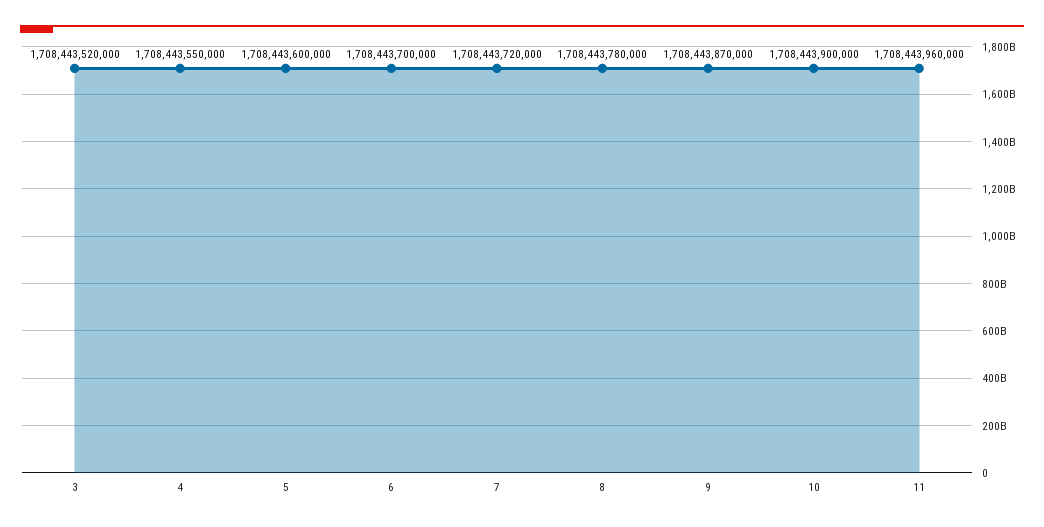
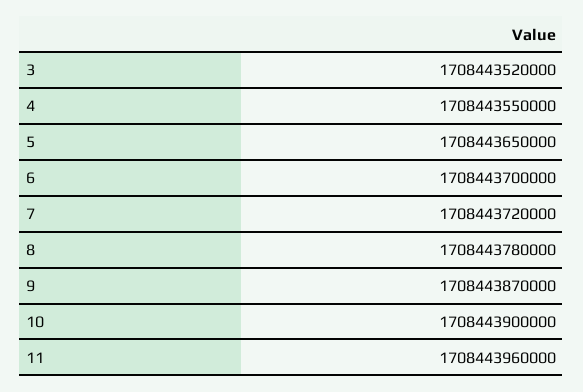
5: 1708443600000 -> 1708443650000

